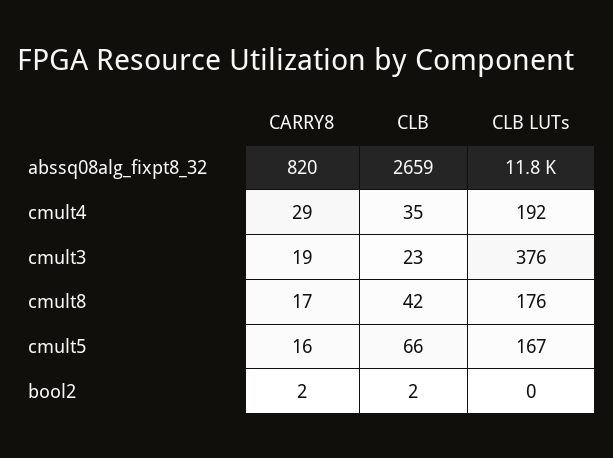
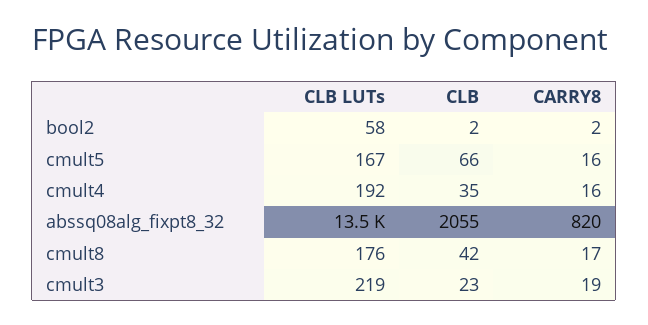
CLB, abssq08alg_fixpt8_32: 2659 -> 2055
CLB LUTs, abssq08alg_fixpt8_32: 11800 -> 13500
CARRY8, cmult4: 29 -> 16
CLB LUTs, cmult3: 376 -> 219
CLB LUTs, bool2: 0 -> 58

